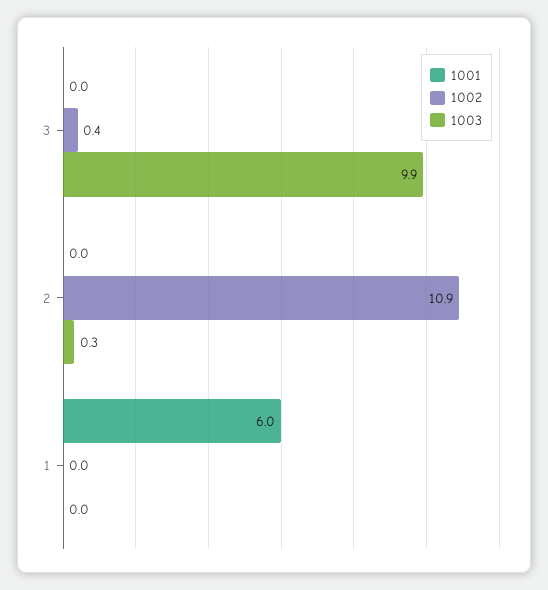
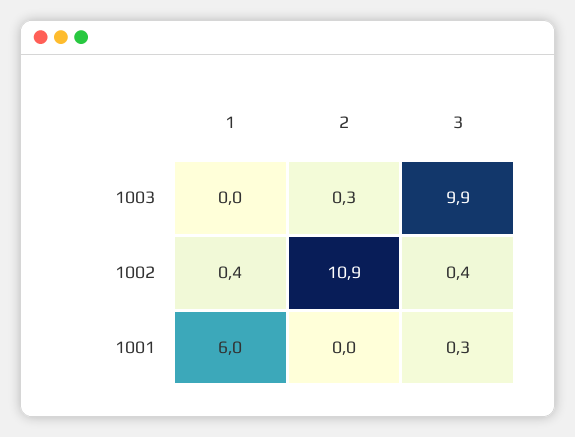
1001, 3: 0 -> 0.3
1002, 1: 0 -> 0.4

